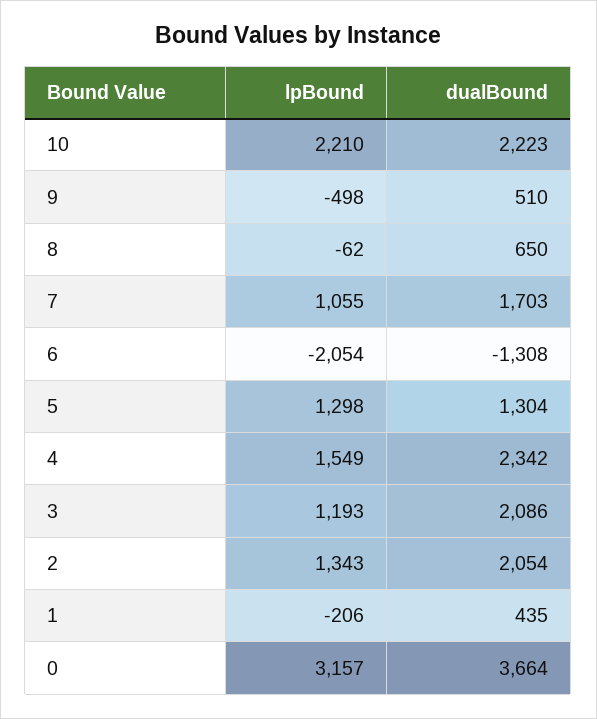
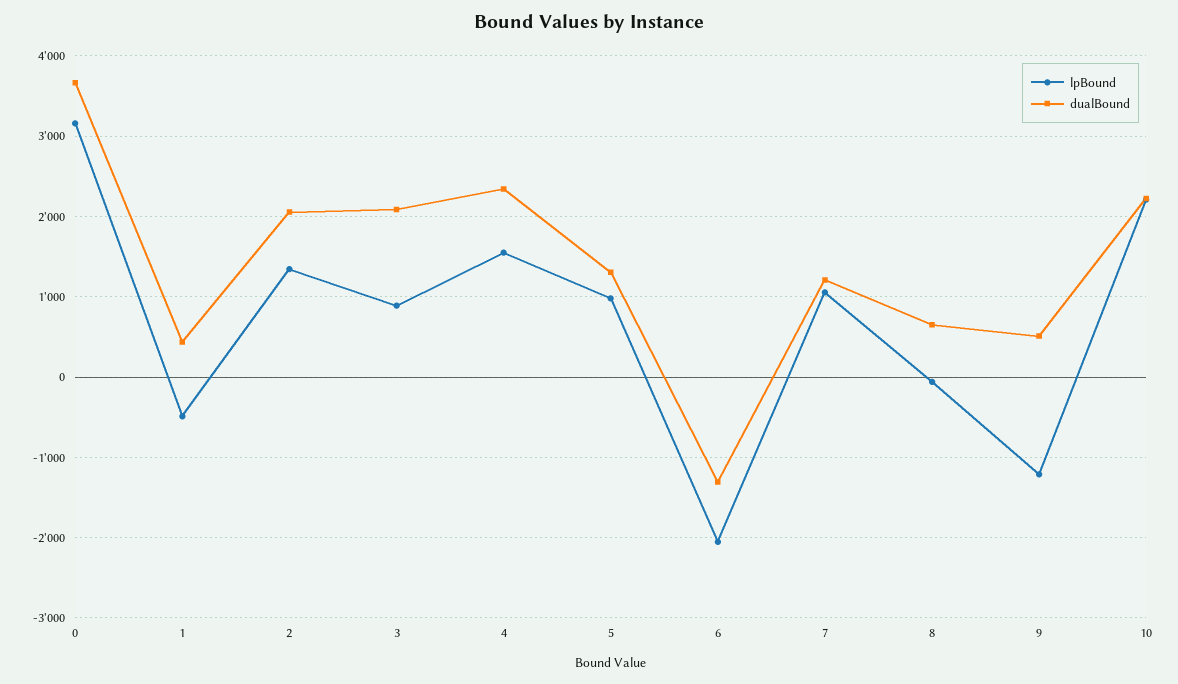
lpBound, 9: -498 -> -1200
dualBound, 7: 1703 -> 1200
lpBound, 5: 1298 -> 1000
lpBound, 3: 1193 -> 900
lpBound, 1: -206 -> -500

